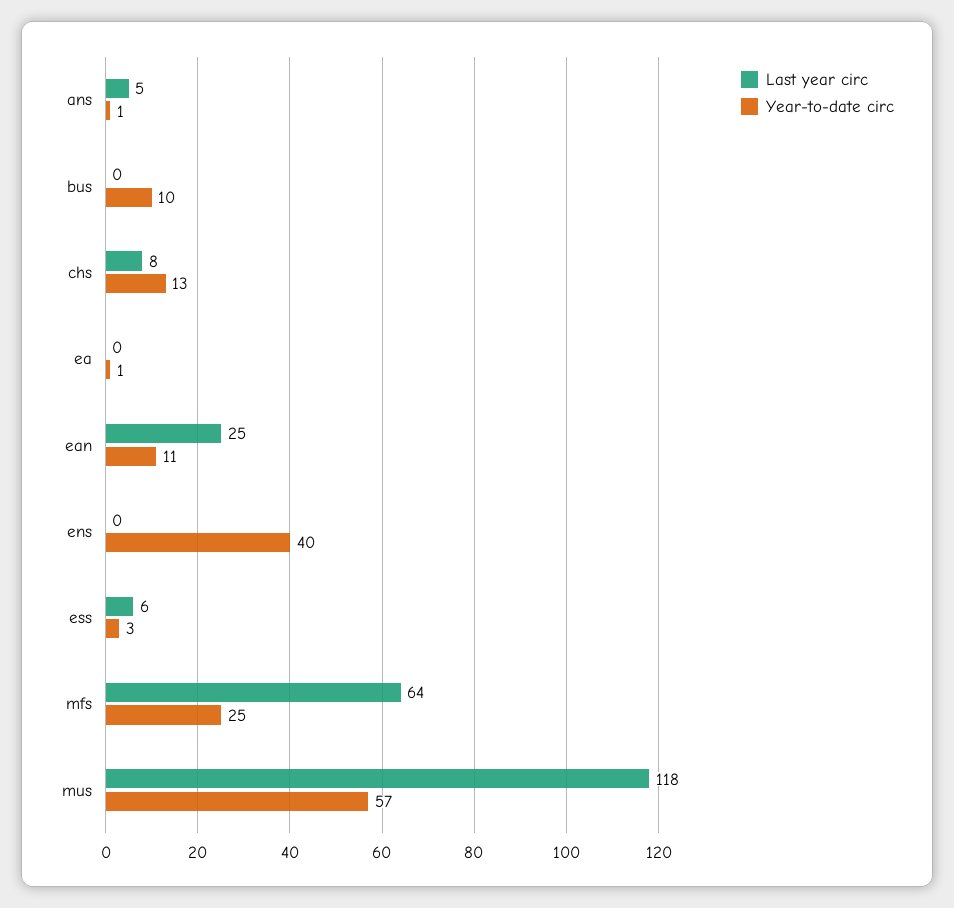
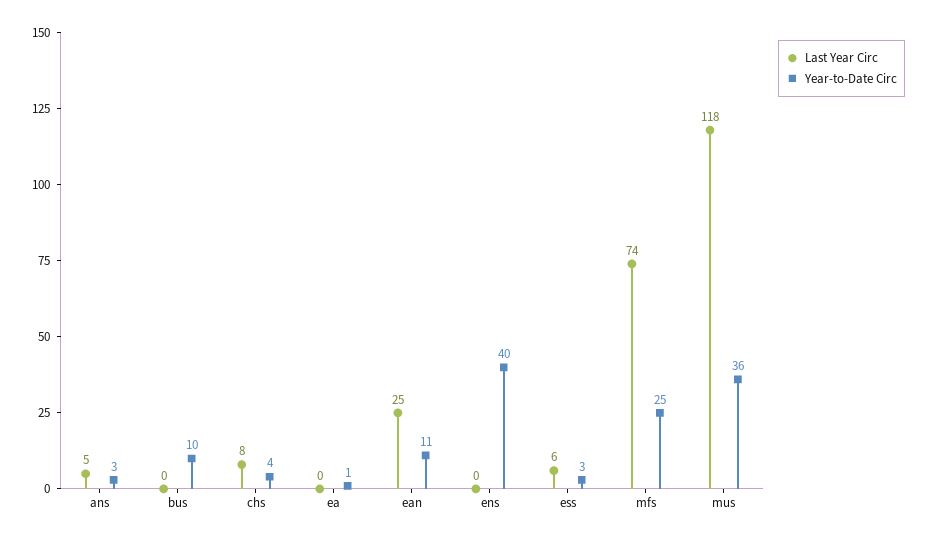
Year-to-date circ, ans: 1 -> 3
Year-to-date circ, chs: 13 -> 4
Last year circ, mfs: 64 -> 74
Year-to-date circ, mus: 57 -> 36

